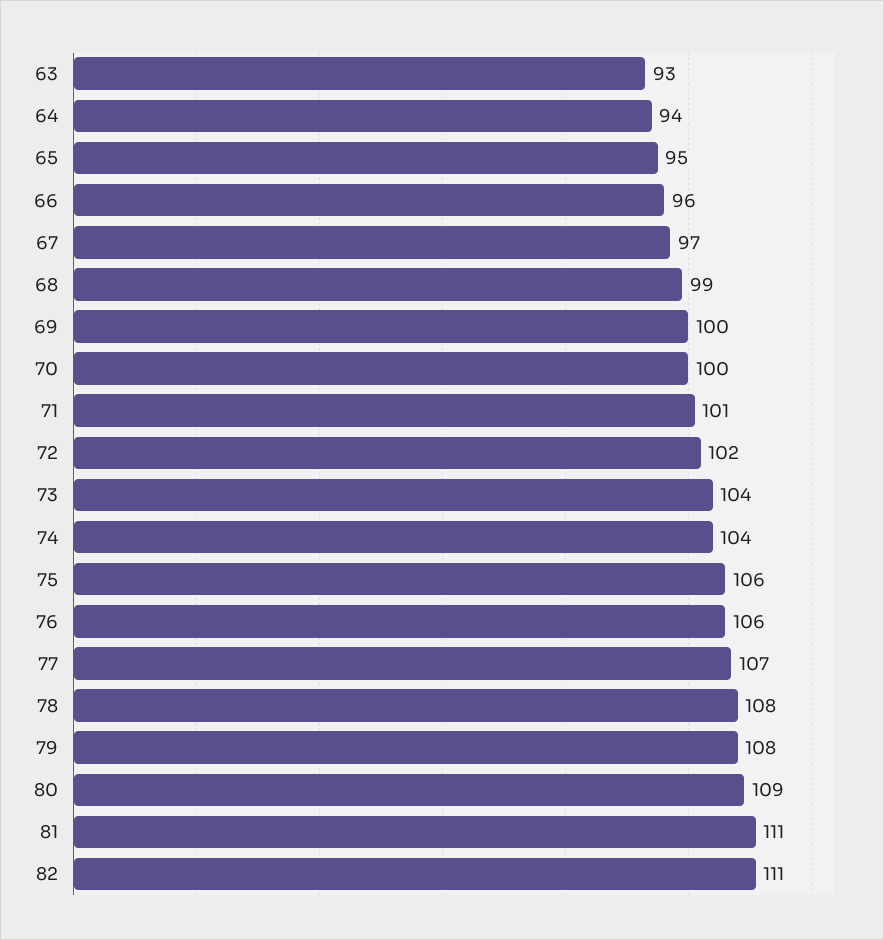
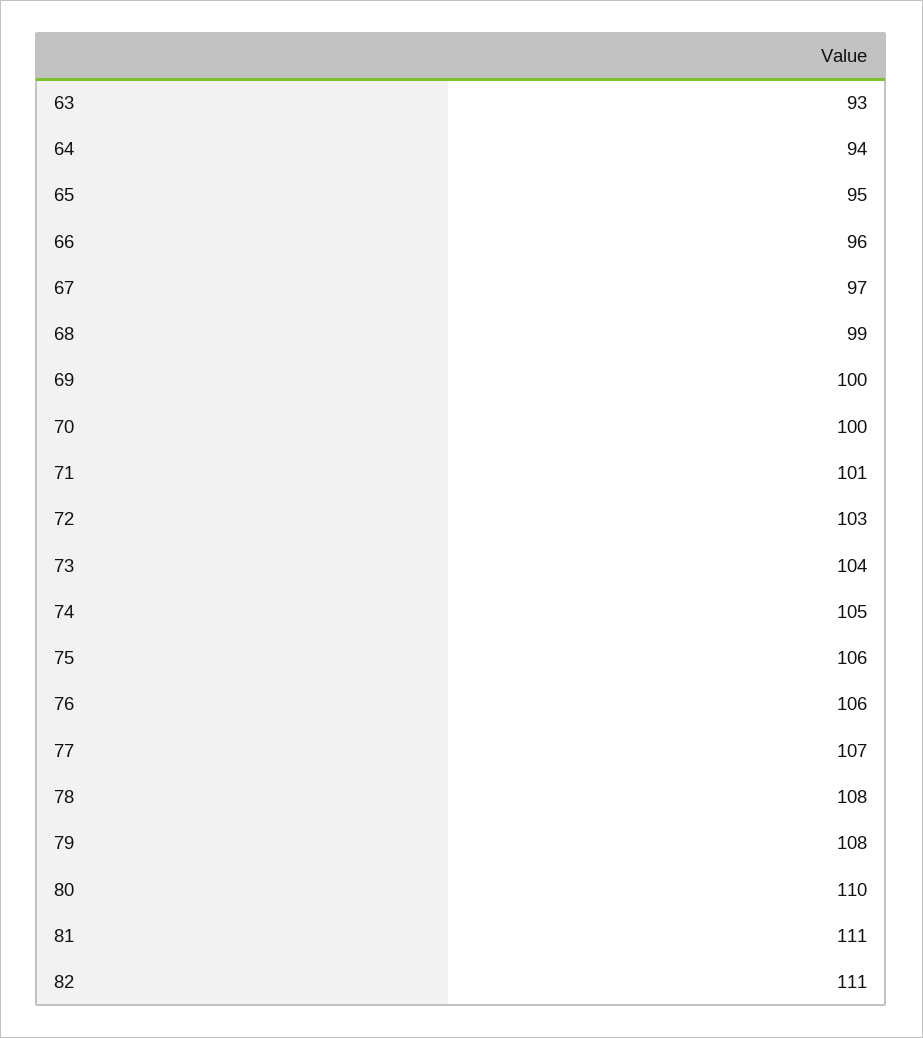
72: 102 -> 103
74: 104 -> 105
80: 109 -> 110

